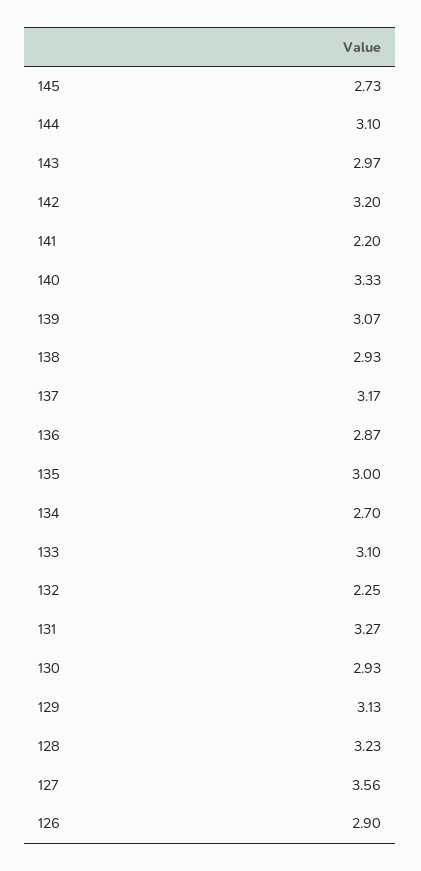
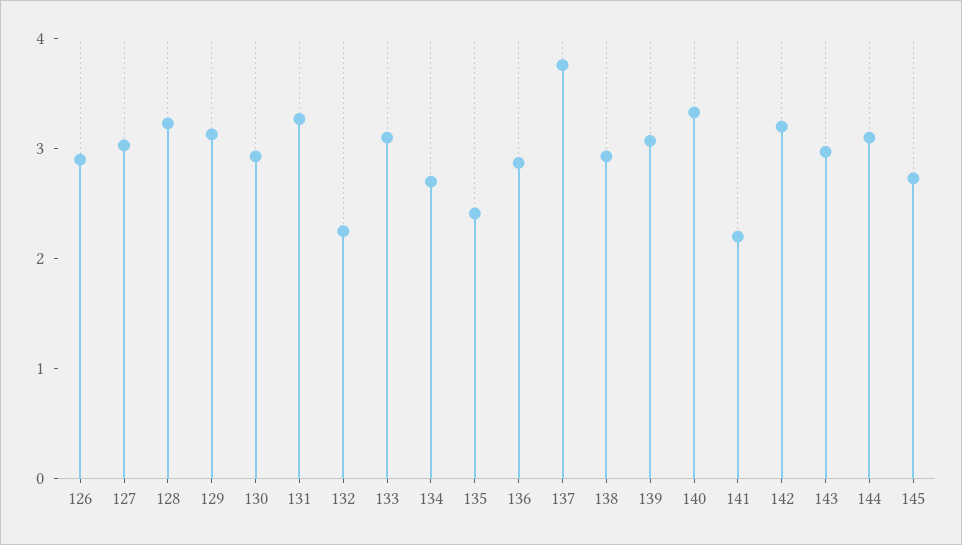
137: 3.17 -> 3.8
135: 3 -> 2.4
127: 3.56 -> 3

